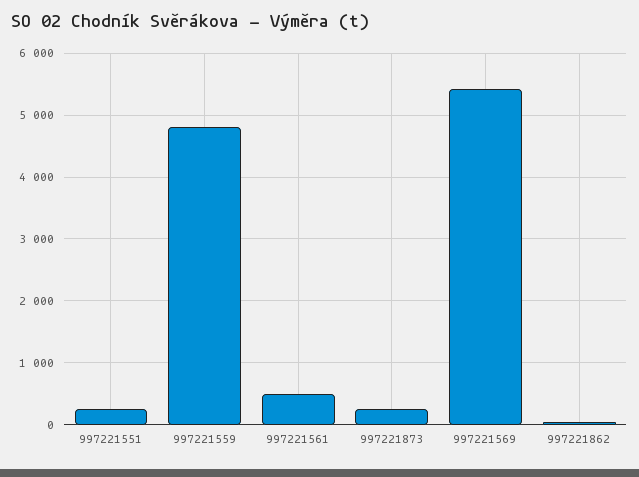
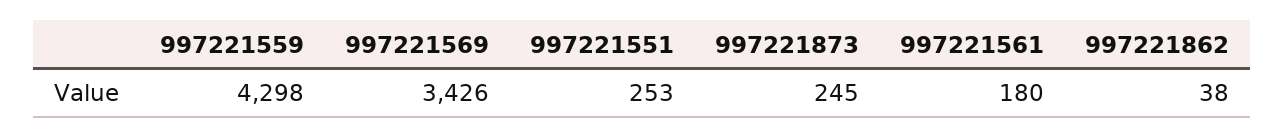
997221559: 4800 -> 4298
997221561: 500 -> 180
997221569: 5400 -> 3426

